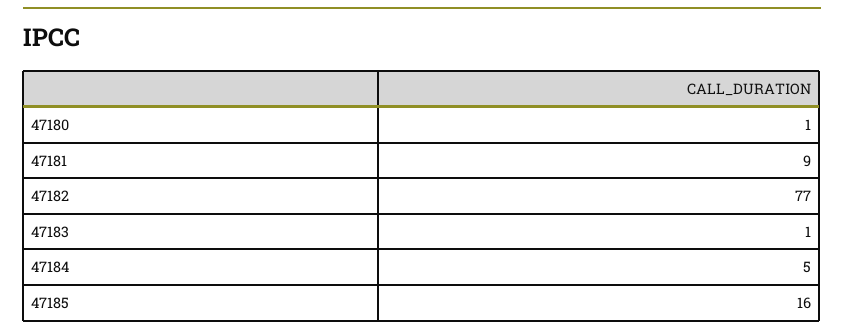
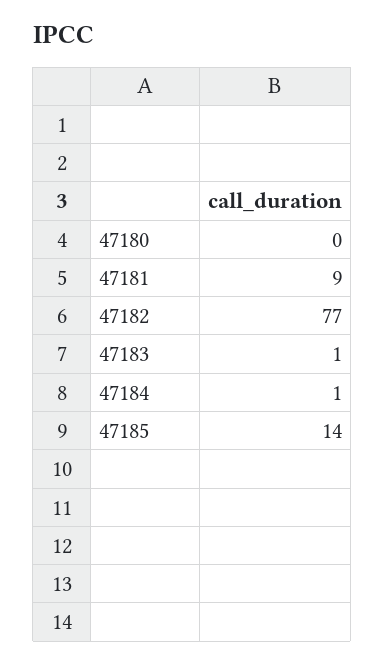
47180: 1 -> 0
47184: 5 -> 1
47185: 16 -> 14

